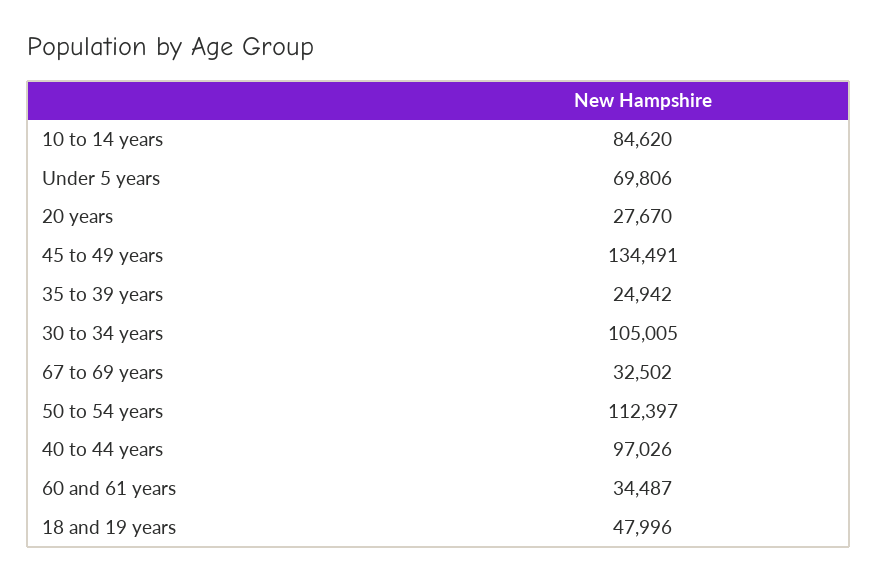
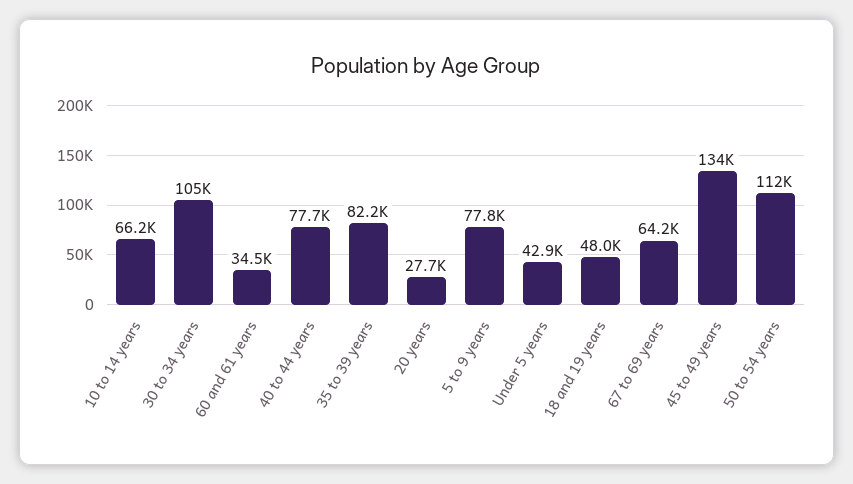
10 to 14 years: 84620 -> 66200
Under 5 years: 69806 -> 42900
35 to 39 years: 24942 -> 82200
67 to 69 years: 32502 -> 64200
40 to 44 years: 97026 -> 77700
5 to 9 years: none -> 77800

